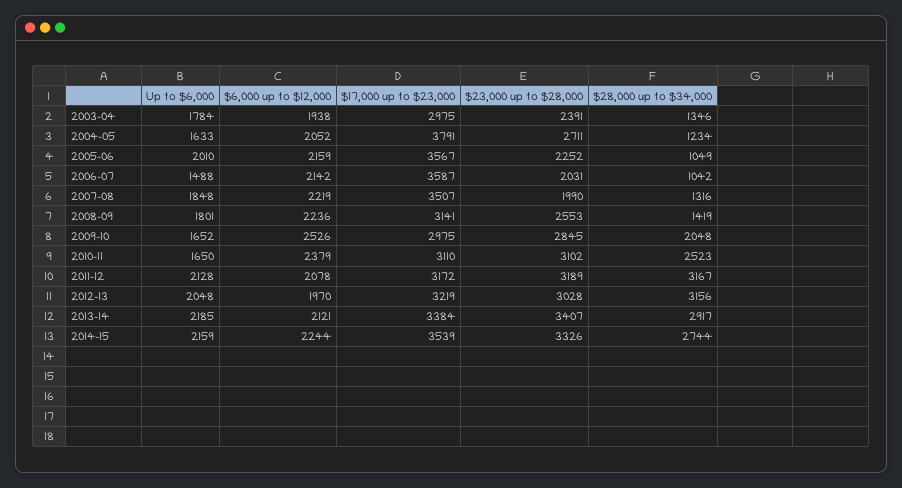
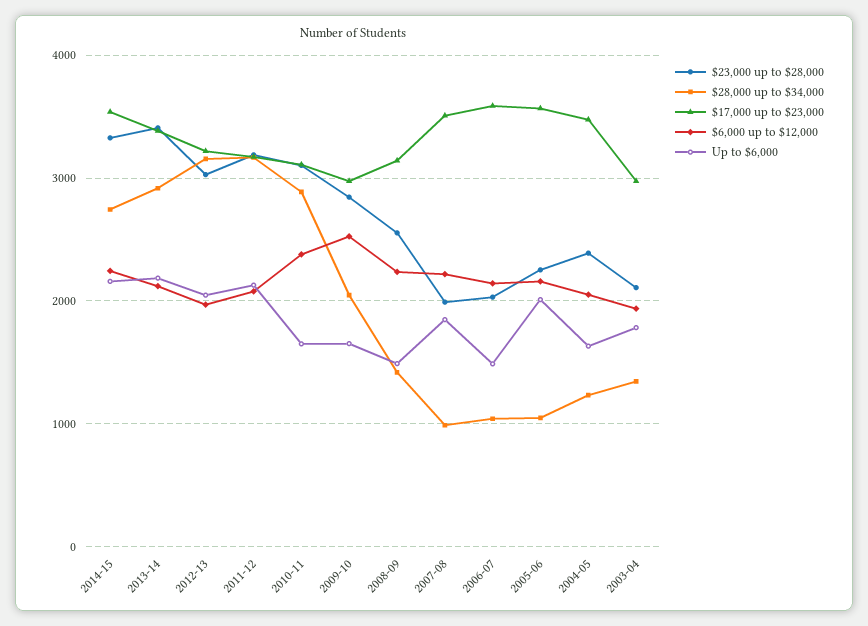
$23,000 up to $28,000, 2003-04: 2391 -> 2100
$17,000 up to $23,000, 2004-05: 3791 -> 3500
$23,000 up to $28,000, 2004-05: 2711 -> 2400
$28,000 up to $34,000, 2007-08: 1316 -> 1000
Up to $6,000, 2008-09: 1801 -> 1500
$28,000 up to $34,000, 2010-11: 2523 -> 2900

